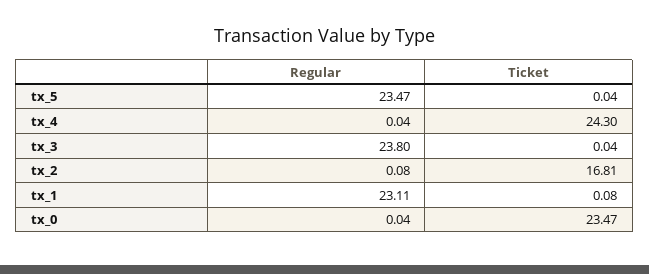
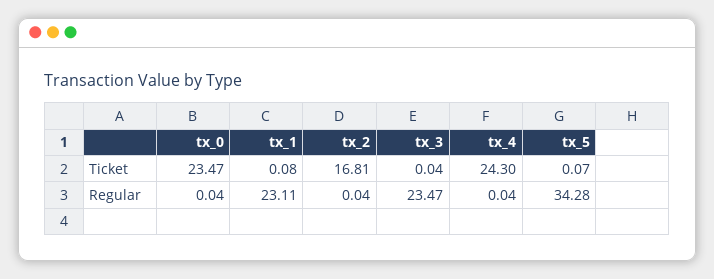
Regular, tx_5: 23.47 -> 34.28
Ticket, tx_5: 0.04 -> 0.07
Regular, tx_3: 23.8 -> 23.47
Regular, tx_2: 0.08 -> 0.04

